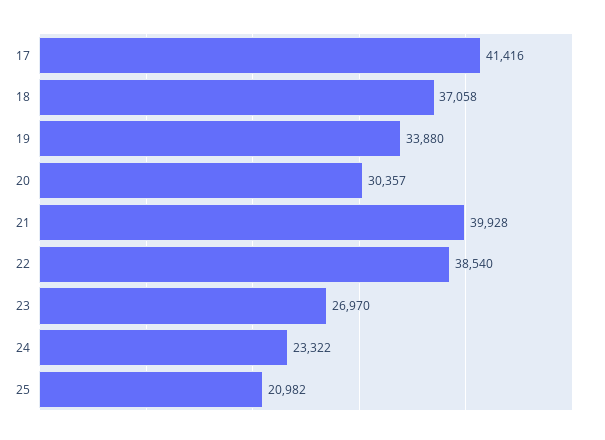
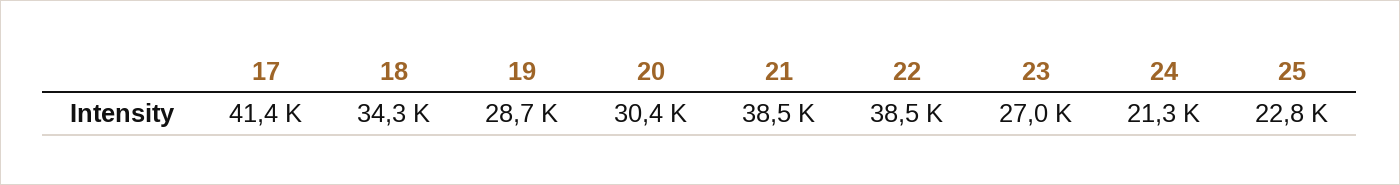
18: 37058 -> 34300
19: 33880 -> 28700
21: 39928 -> 38500
24: 23322 -> 21300
25: 20982 -> 22800

